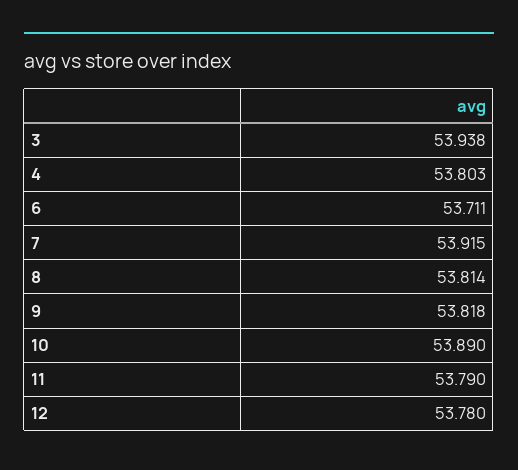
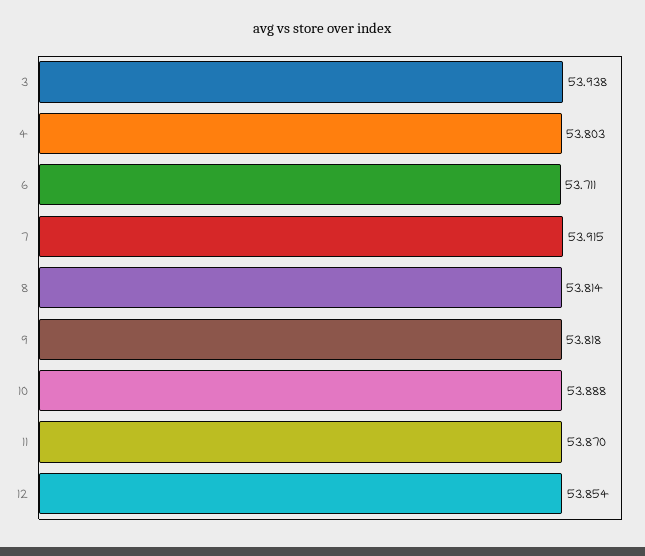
10: 53.89 -> 53.888
11: 53.79 -> 53.87
12: 53.78 -> 53.854

